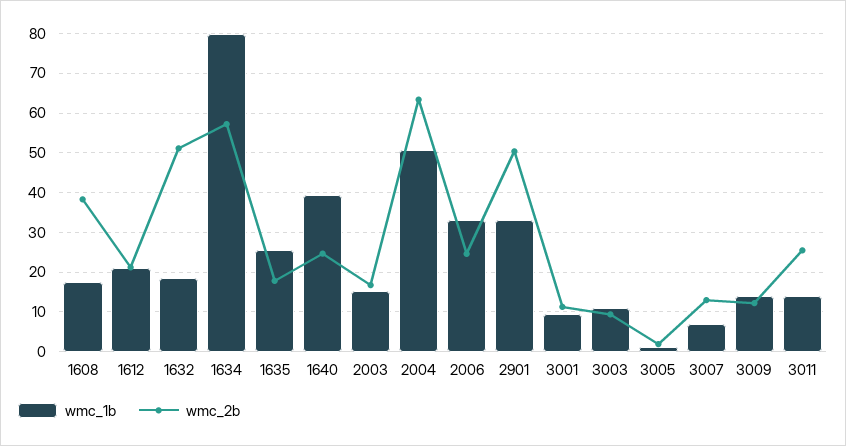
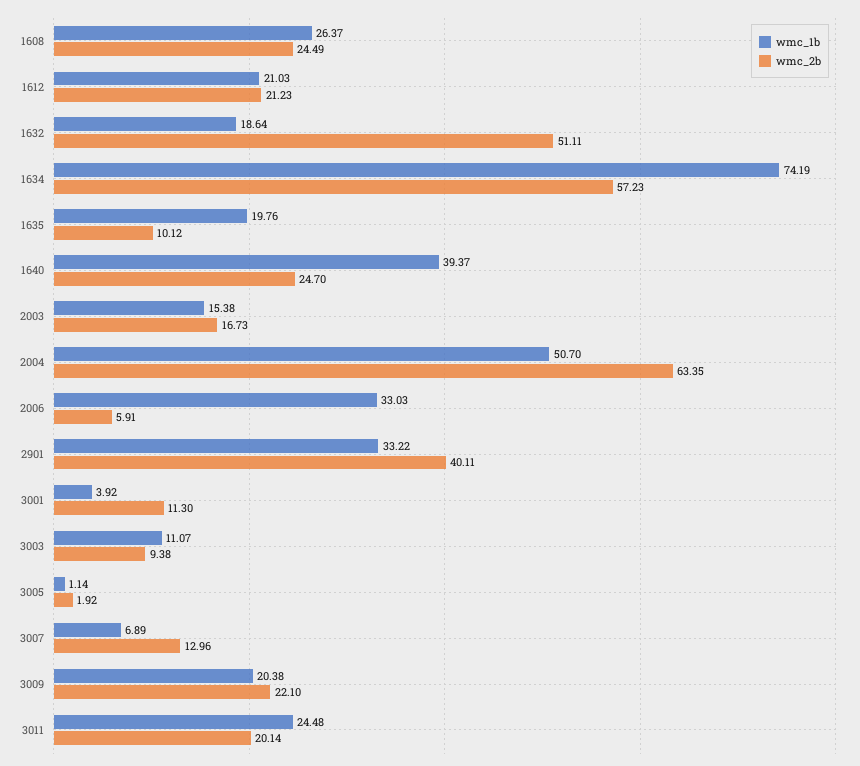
wmc_1b, 1608: 18 -> 26.37
wmc_2b, 1608: 38 -> 24.49
wmc_1b, 1634: 80 -> 74.19
wmc_1b, 1635: 26 -> 19.76
wmc_2b, 1635: 18 -> 10.12
wmc_2b, 2006: 24 -> 5.91
wmc_2b, 2901: 50 -> 40.11
wmc_1b, 3001: 10 -> 3.92
wmc_1b, 3009: 14 -> 20.38
wmc_2b, 3009: 12 -> 22.1
wmc_1b, 3011: 14 -> 24.48
wmc_2b, 3011: 26 -> 20.14

